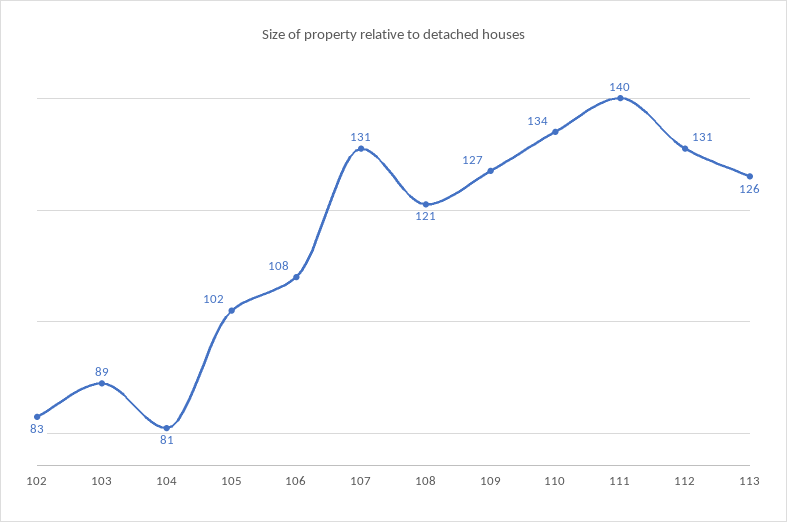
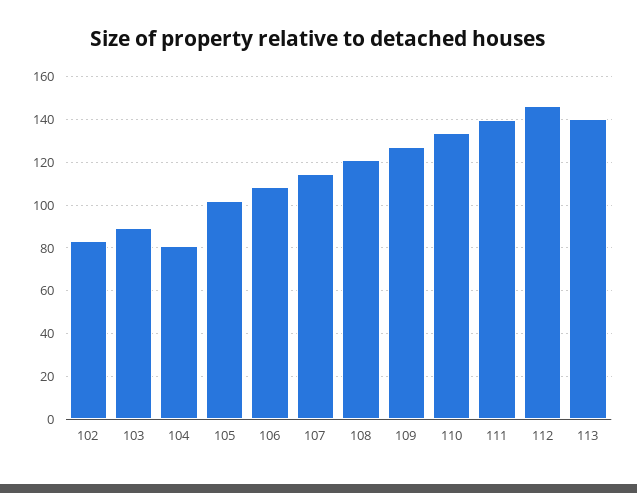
107: 131 -> 115
112: 131 -> 145
113: 126 -> 140

